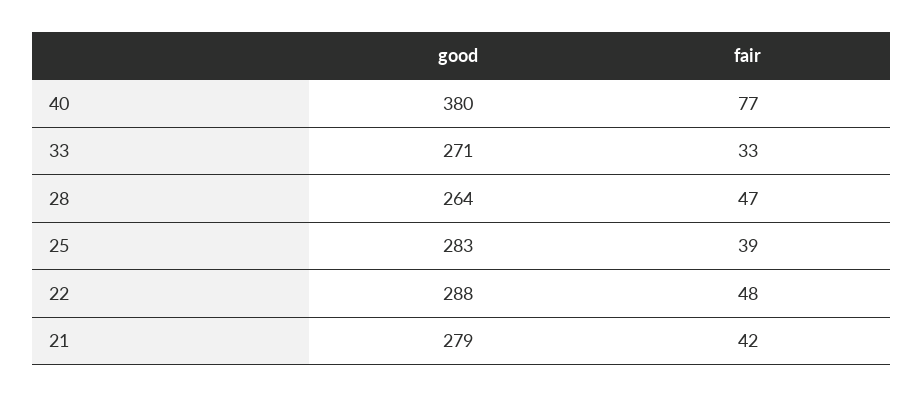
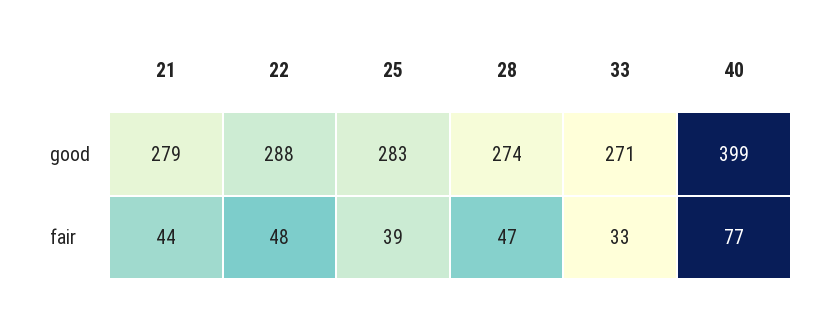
good, 40: 380 -> 399
good, 28: 264 -> 274
fair, 21: 42 -> 44

